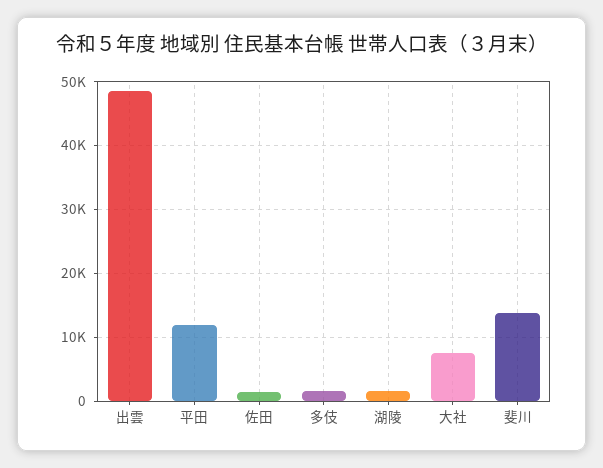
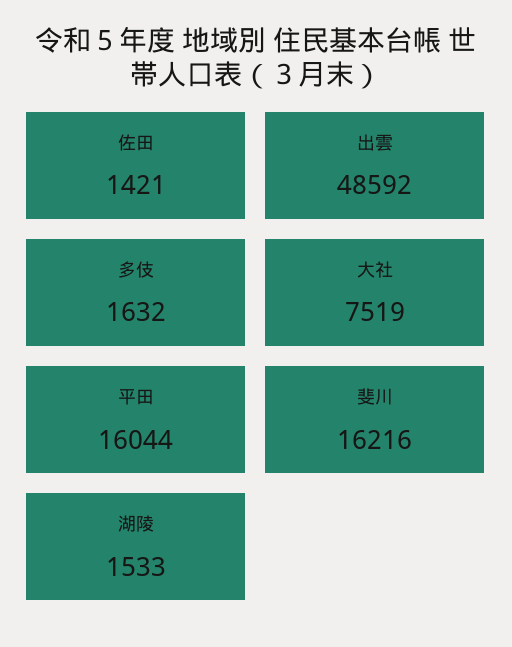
平田: 12000 -> 16044
斐川: 14000 -> 16216

